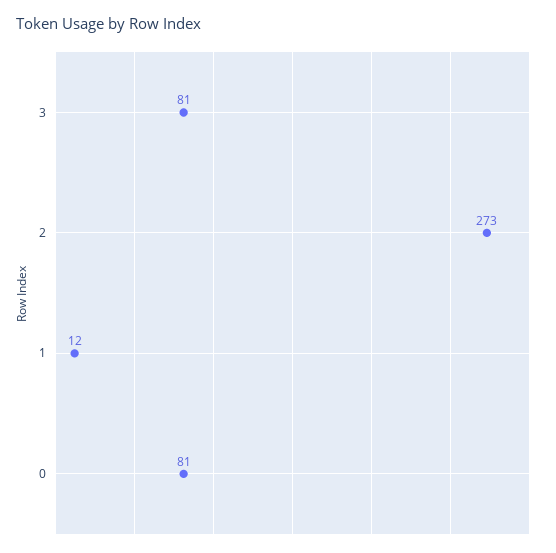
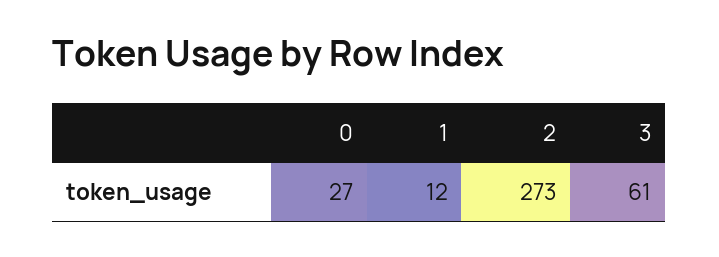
3: 81 -> 61
0: 81 -> 27

